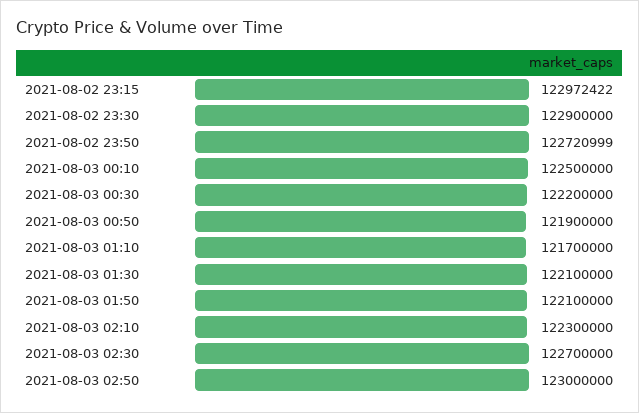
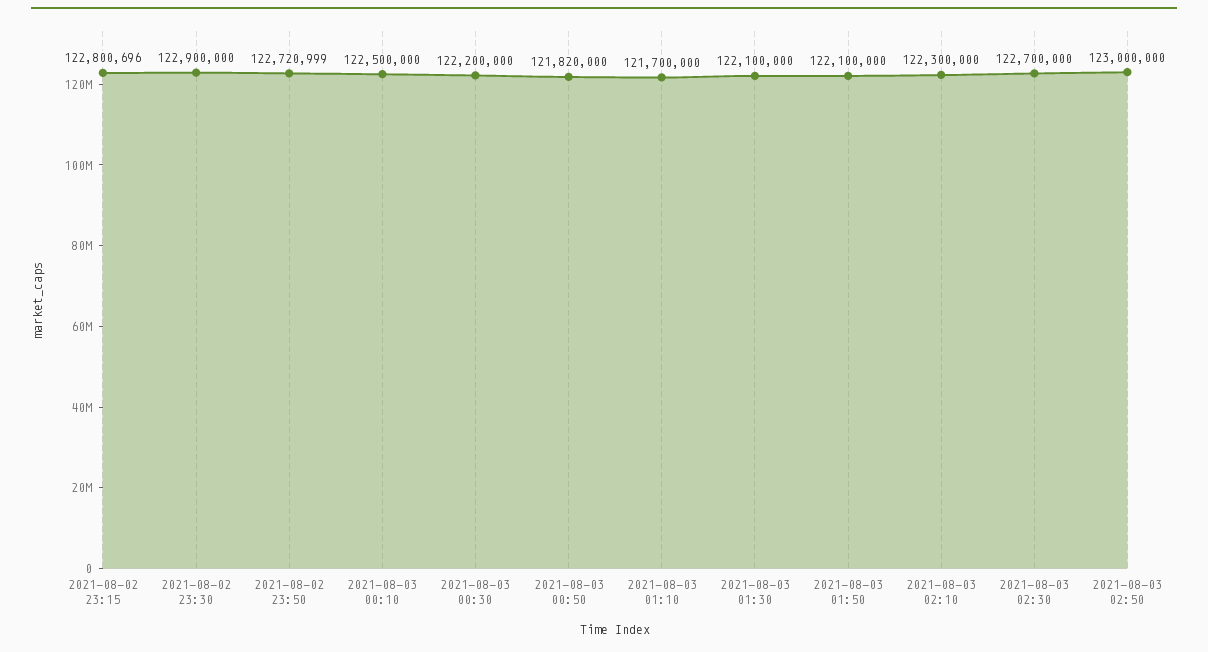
2021-08-02 23:15: 122972422 -> 122800696
2021-08-03 00:50: 121900000 -> 121820000

